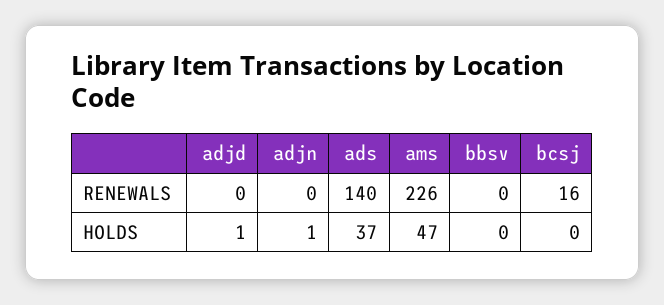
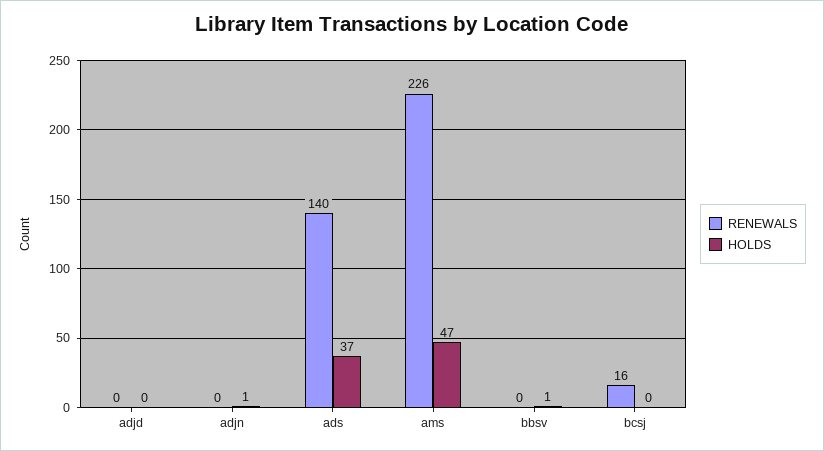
HOLDS, adjd: 1 -> 0
HOLDS, bbsv: 0 -> 1

